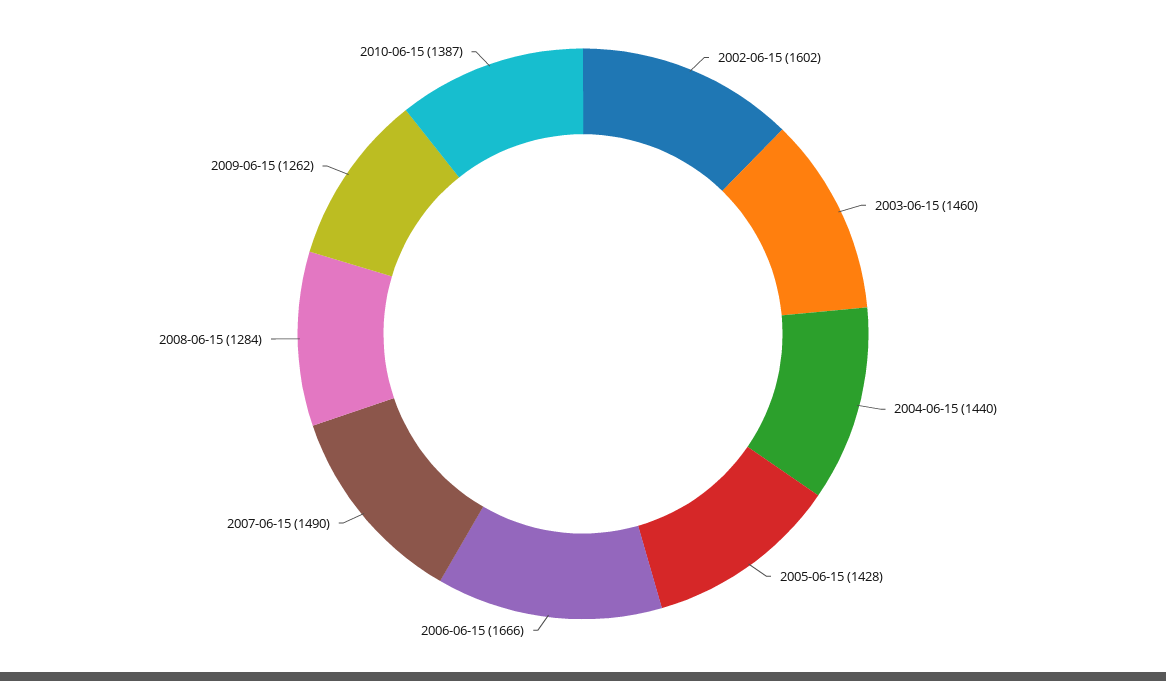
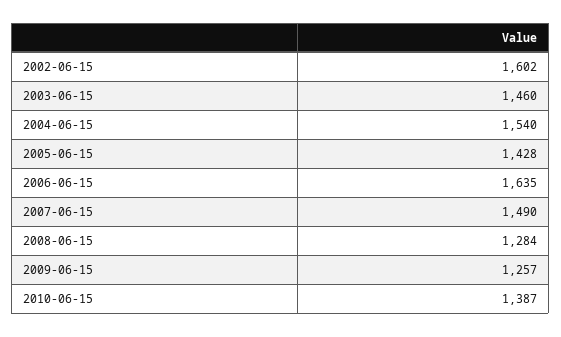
2004-06-15: 1440 -> 1540
2006-06-15: 1666 -> 1635
2009-06-15: 1262 -> 1257

